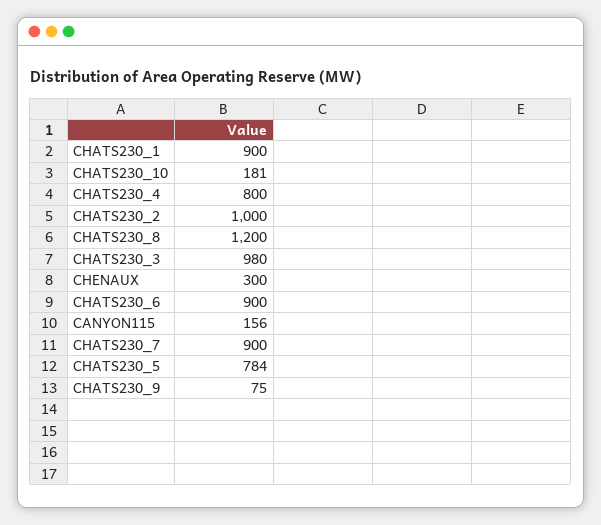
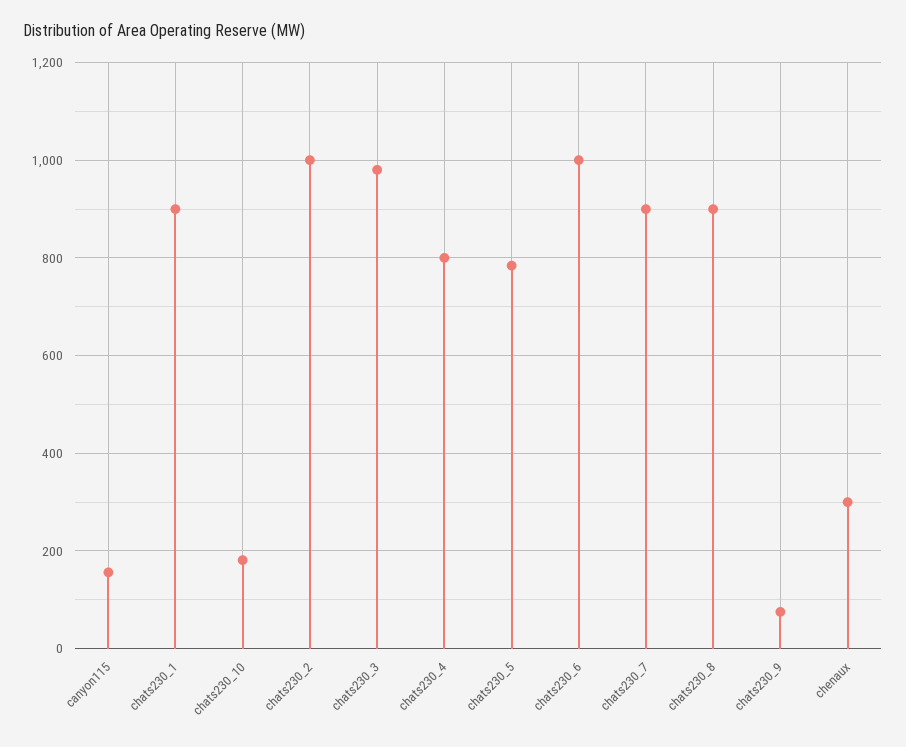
CHATS230_8: 1200 -> 900
CHATS230_6: 900 -> 1000

